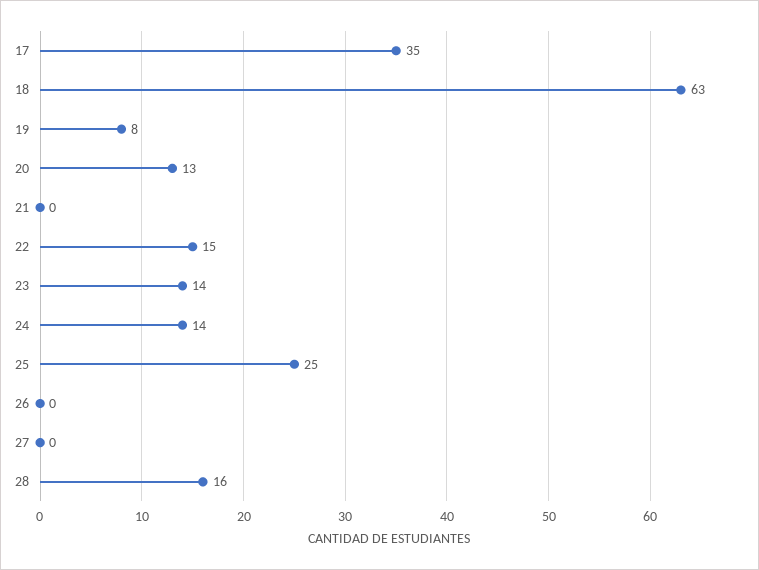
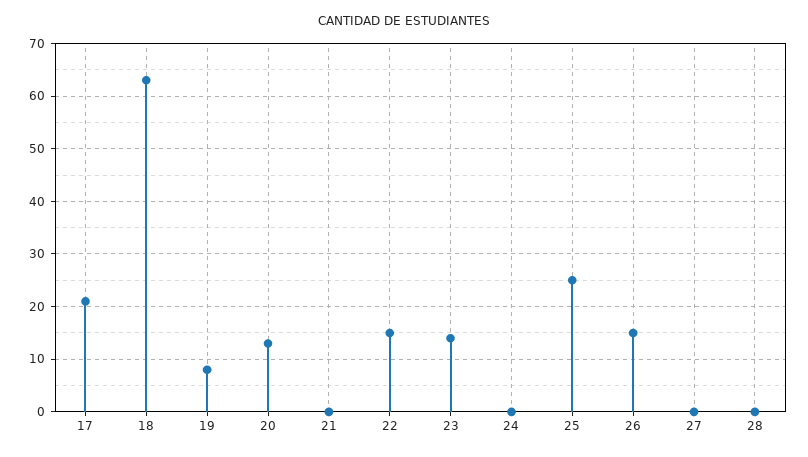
17: 35 -> 20
24: 14 -> 0
26: 0 -> 15
28: 16 -> 0

